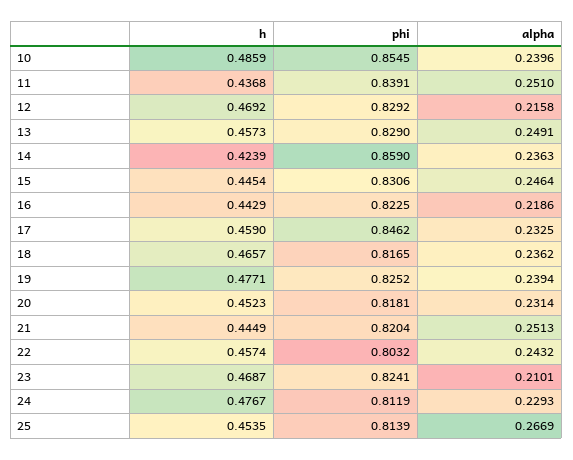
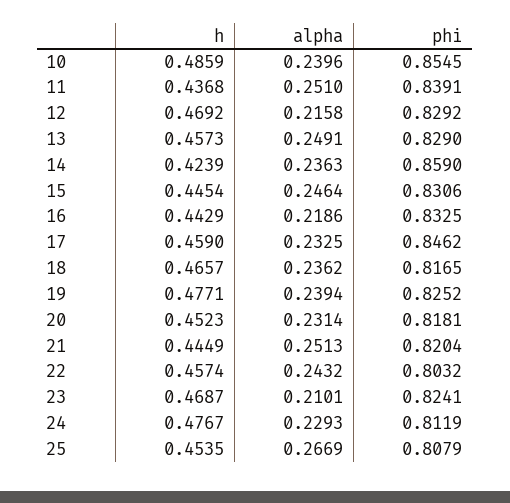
phi, 16: 0.8225 -> 0.8325
phi, 25: 0.8139 -> 0.8079

